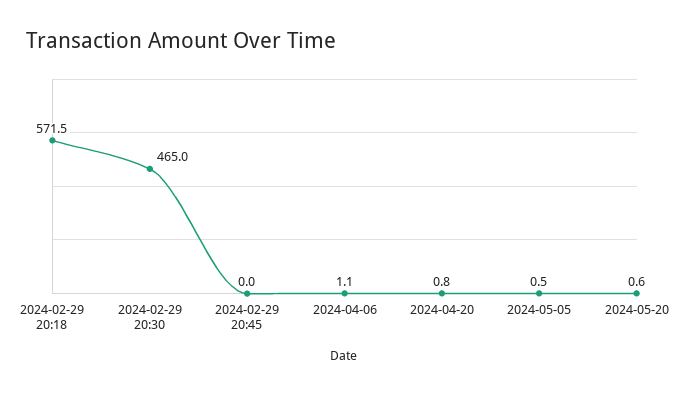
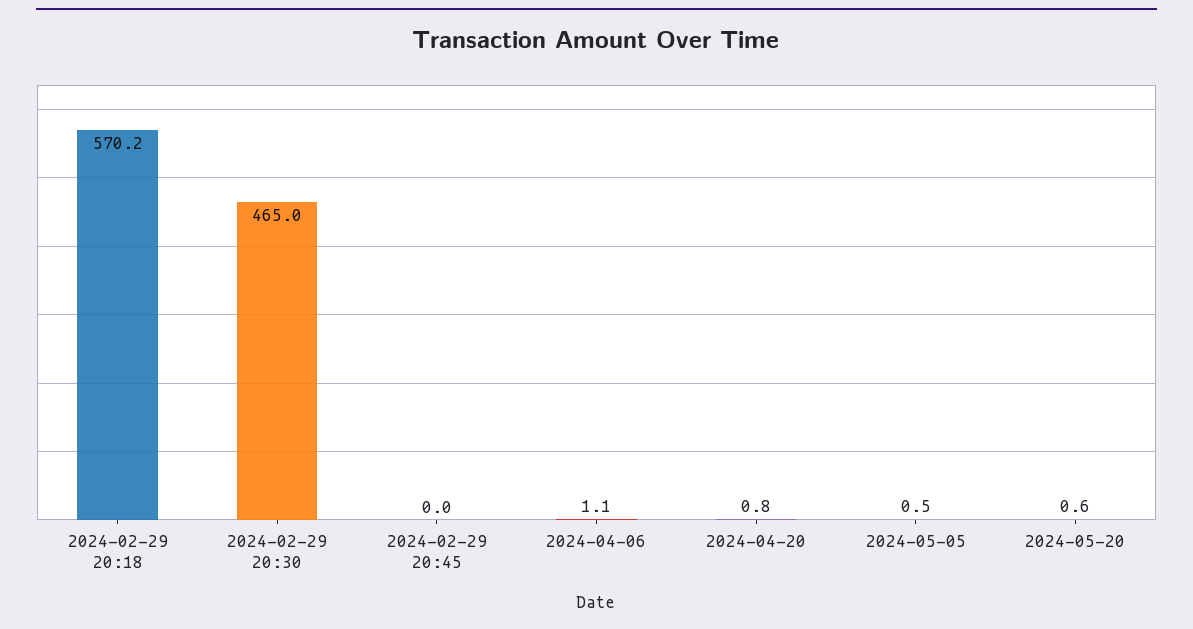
2024-02-29 20:18: 571.5 -> 570.2

